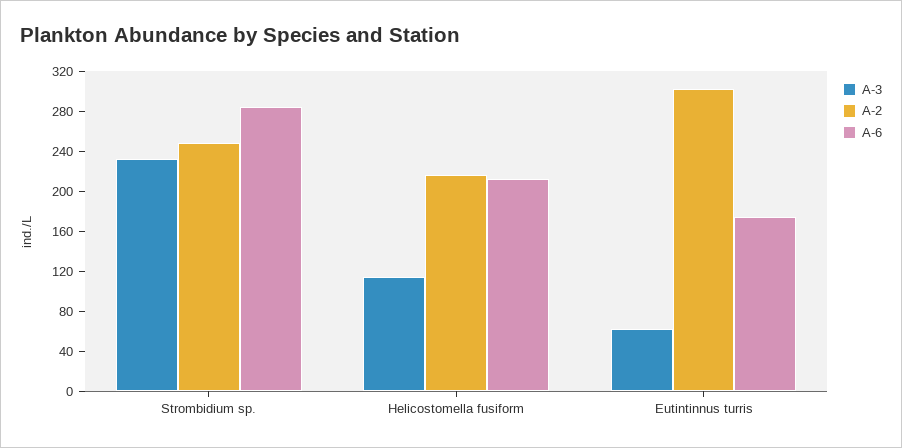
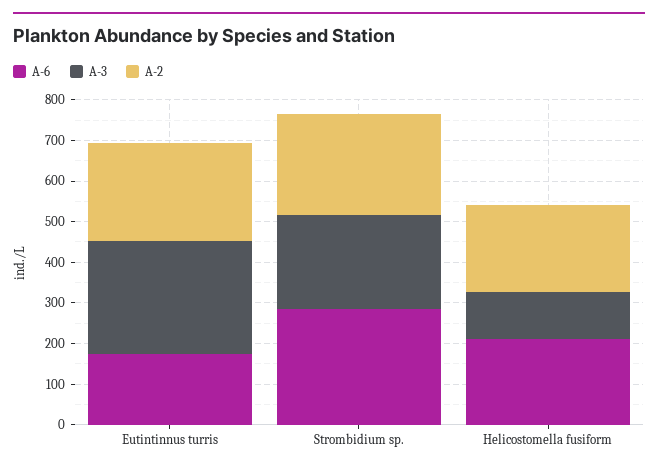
A-3, Eutintinnus turris: 60 -> 280
A-2, Eutintinnus turris: 300 -> 240

